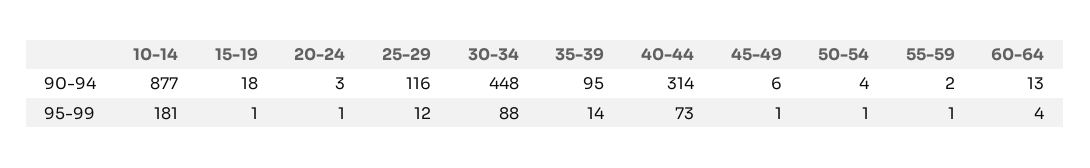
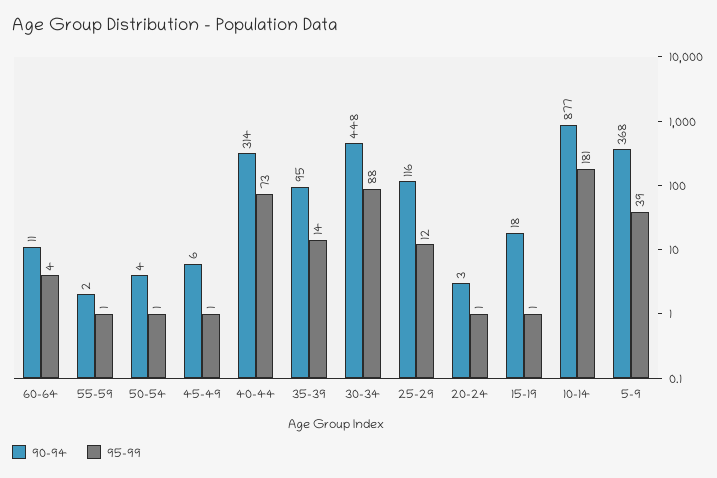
90-94, 60-64: 13 -> 11
90-94, 5-9: none -> 368
95-99, 5-9: none -> 39

